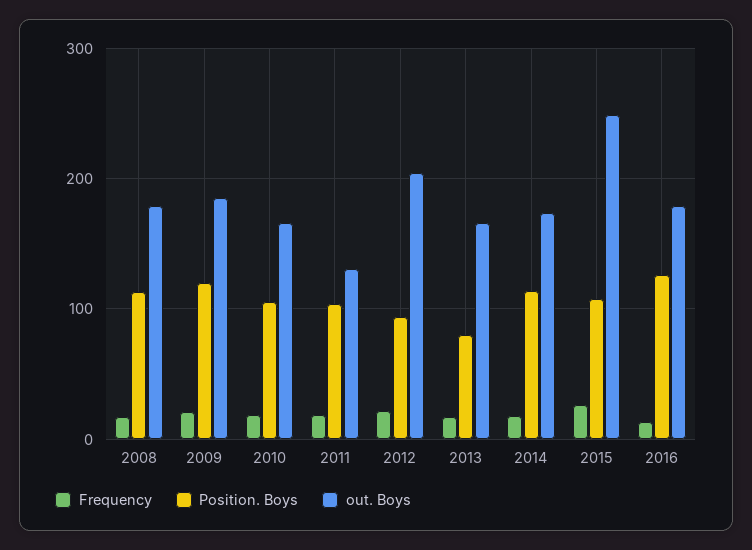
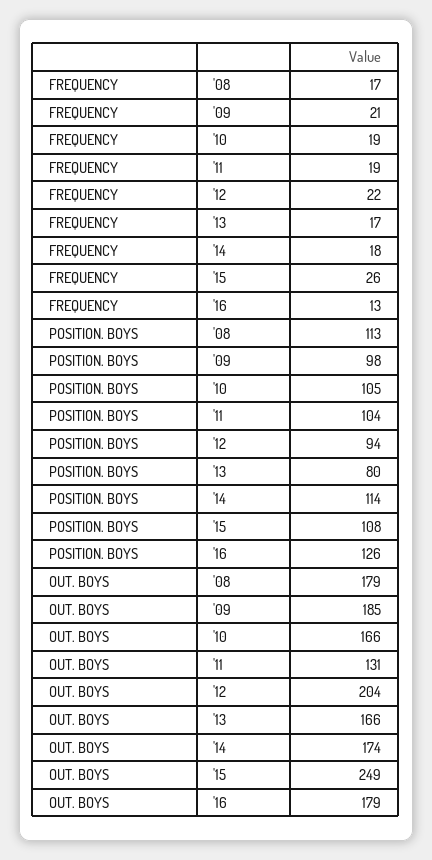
Position. Boys, 2009: 120 -> 98

